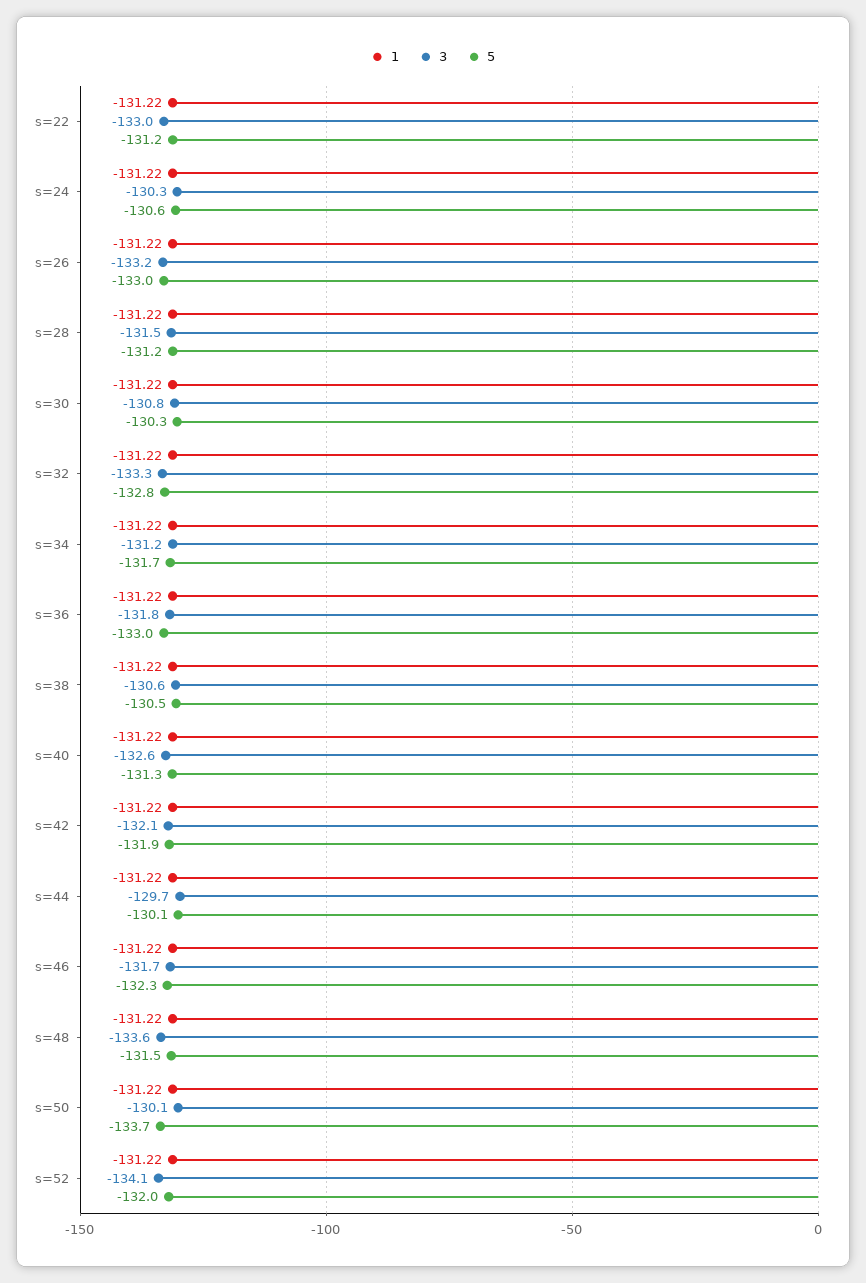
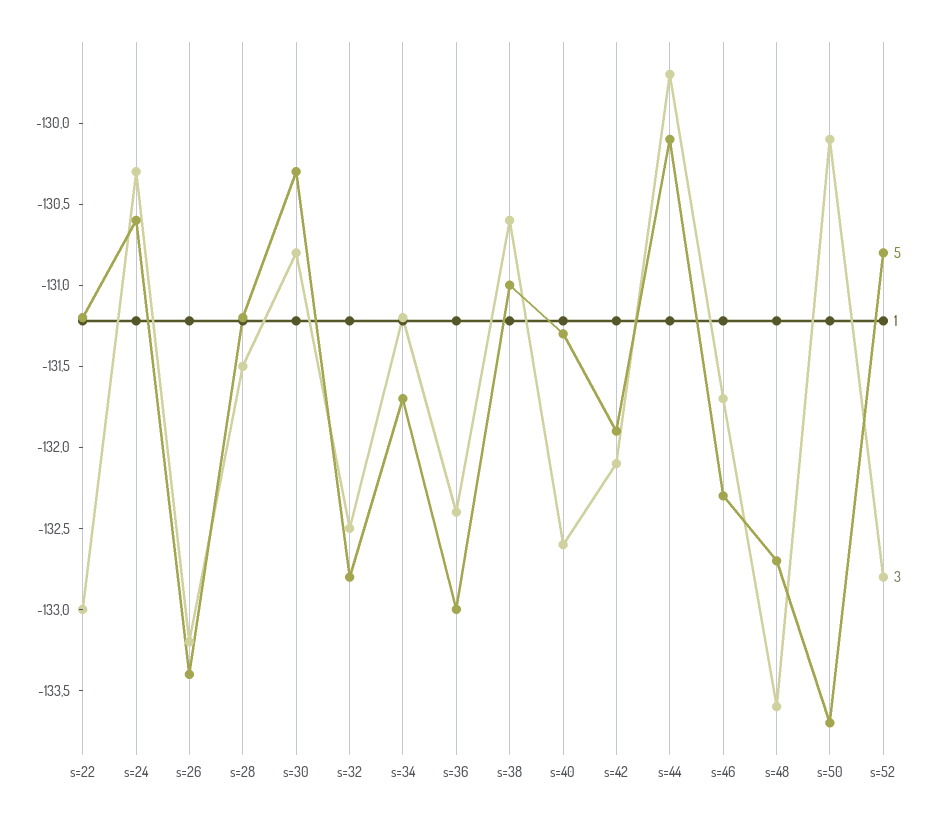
5, s=26: -133 -> -133.4
3, s=32: -133.3 -> -132.5
3, s=36: -131.8 -> -132.4
5, s=38: -130.5 -> -131
5, s=48: -131.5 -> -132.7
3, s=52: -134.1 -> -132.8
5, s=52: -132 -> -130.8

